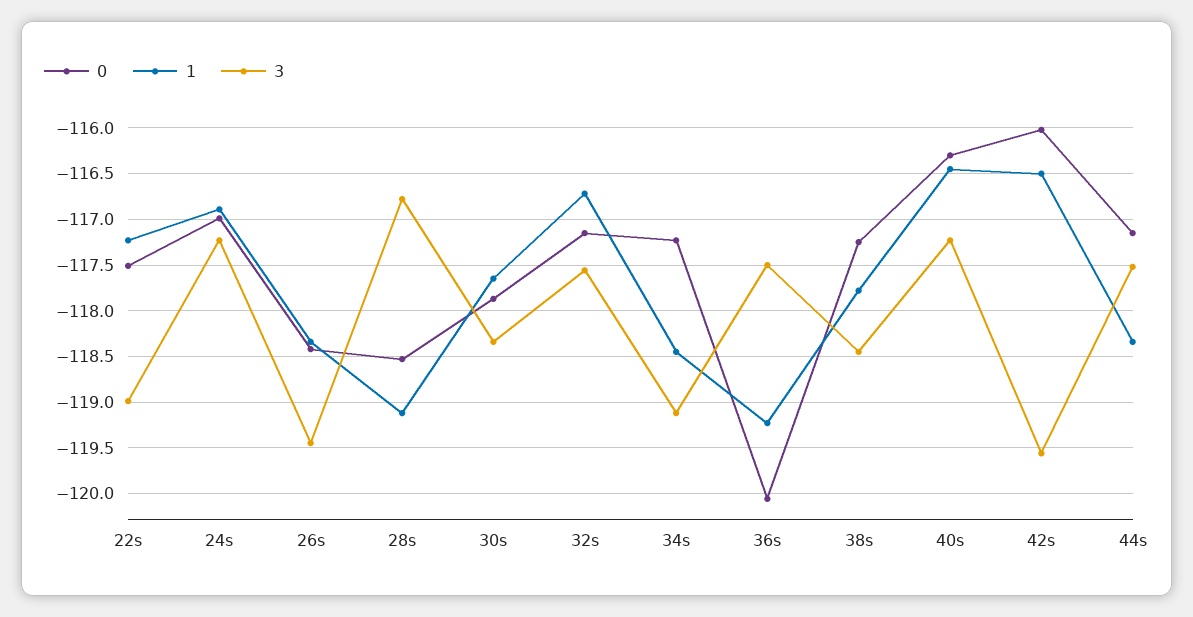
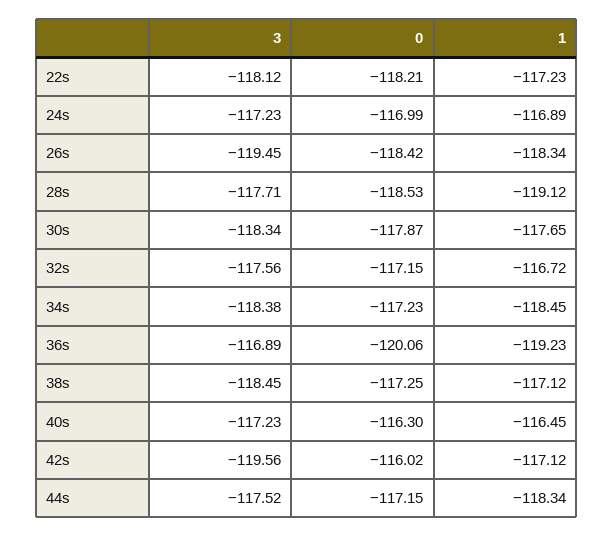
0, 22s: -117.5 -> -118.21
3, 22s: -119 -> -118.12
3, 28s: -116.8 -> -117.71
3, 34s: -119.1 -> -118.38
3, 36s: -117.5 -> -116.89
1, 38s: -117.8 -> -117.12
1, 42s: -116.5 -> -117.12

